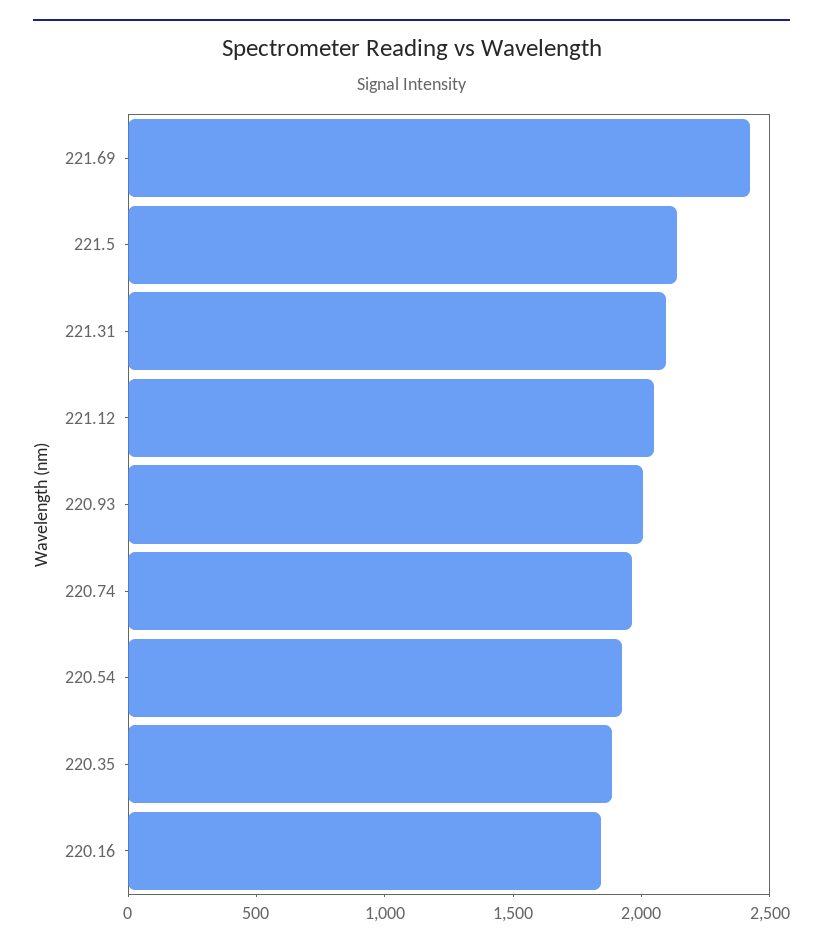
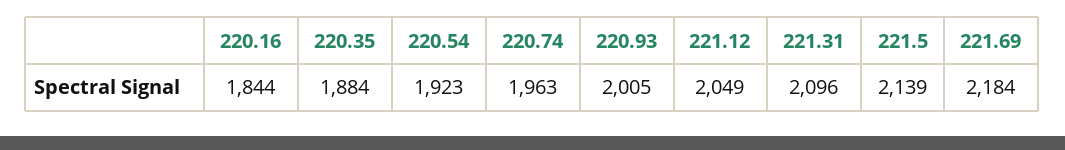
221.69: 2400 -> 2184

